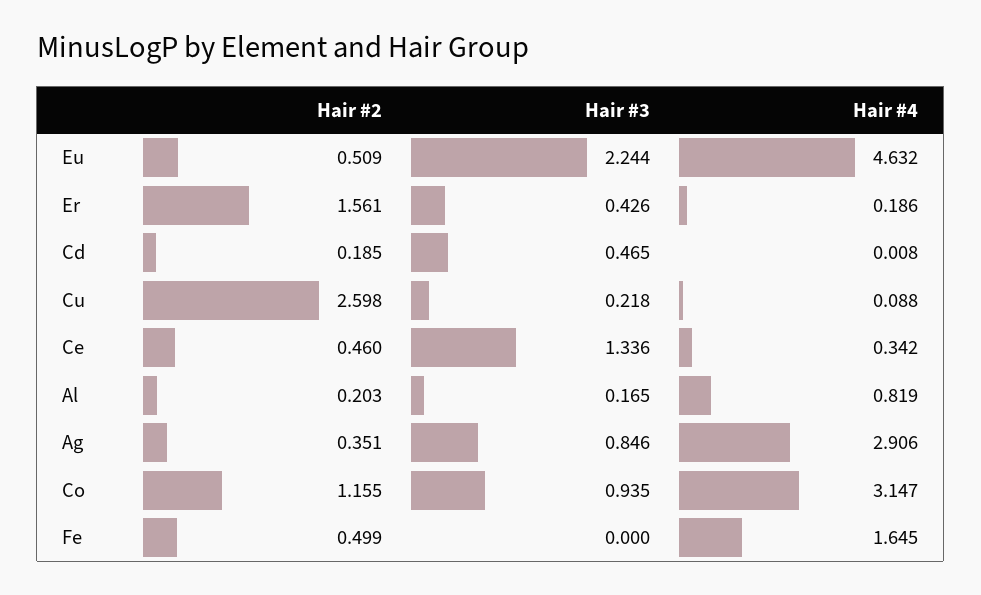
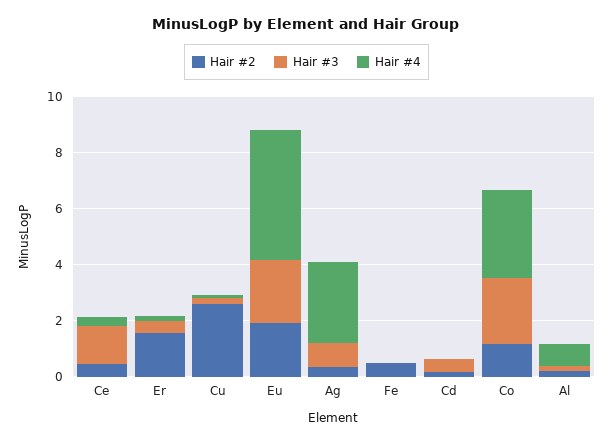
Hair #2, Eu: 0.509 -> 2
Hair #3, Co: 0.935 -> 2.5
Hair #4, Fe: 1.645 -> 0

